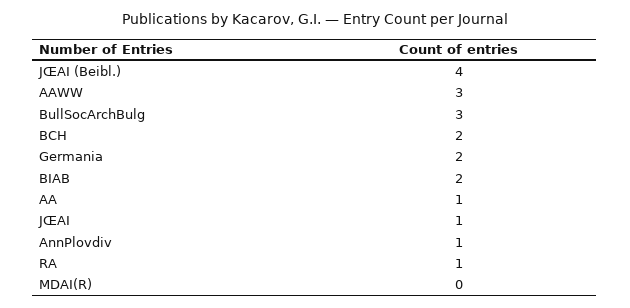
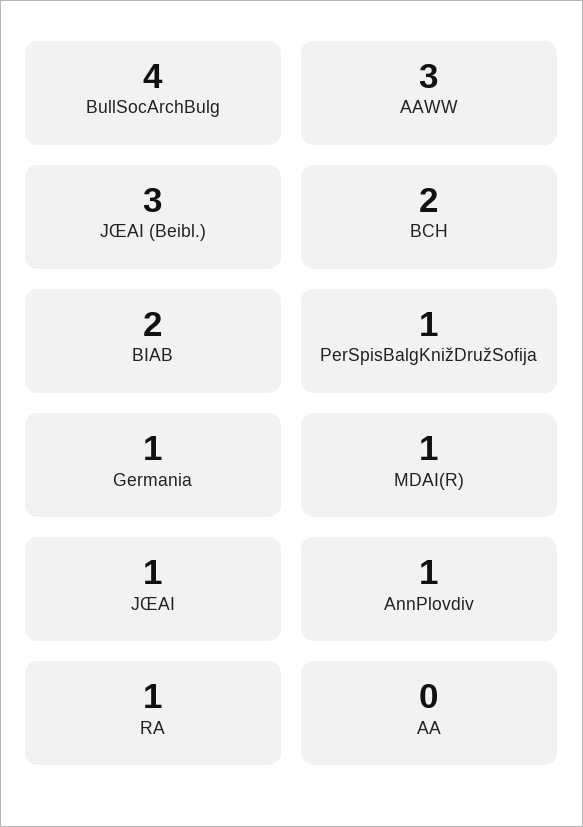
JŒAI (Beibl.): 4 -> 3
BullSocArchBulg: 3 -> 4
Germania: 2 -> 1
AA: 1 -> 0
MDAI(R): 0 -> 1
PerSpisBalgKnižDružSofija: none -> 1

